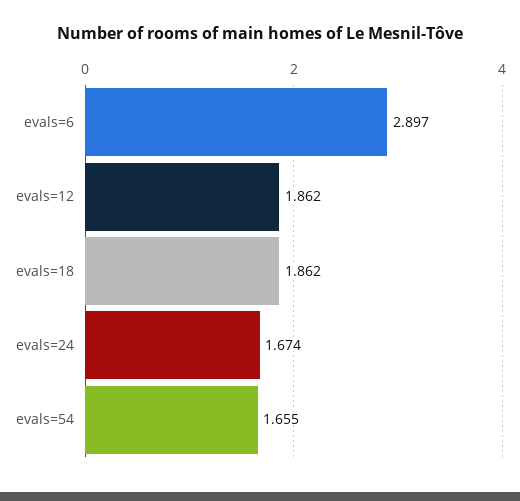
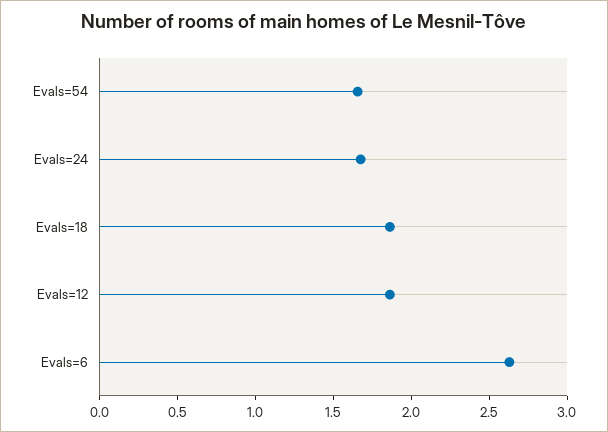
evals=6: 2.897 -> 2.6

